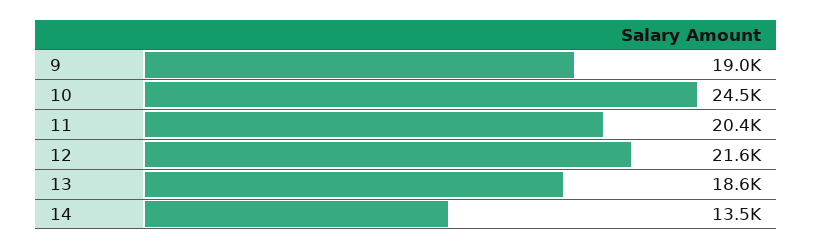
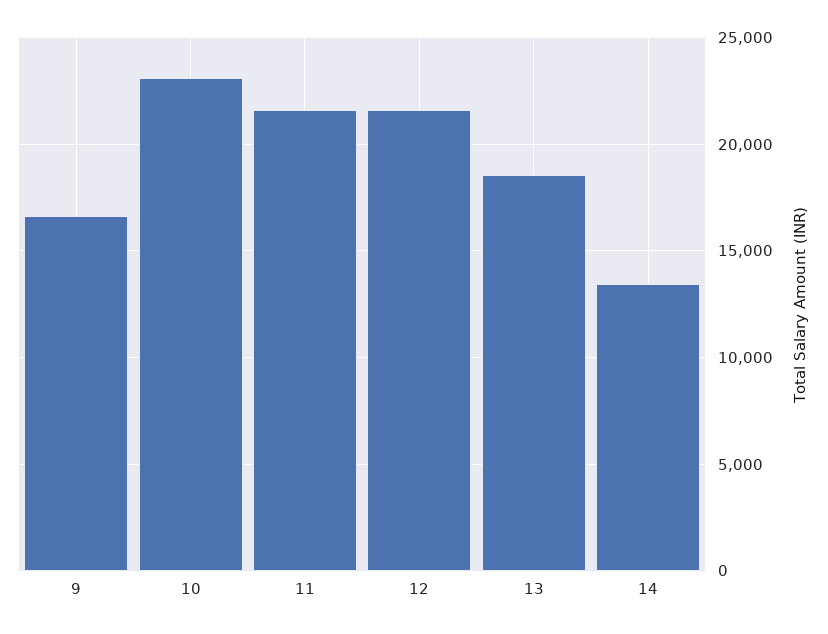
9: 19000 -> 16500
10: 24500 -> 23000
11: 20400 -> 21500

